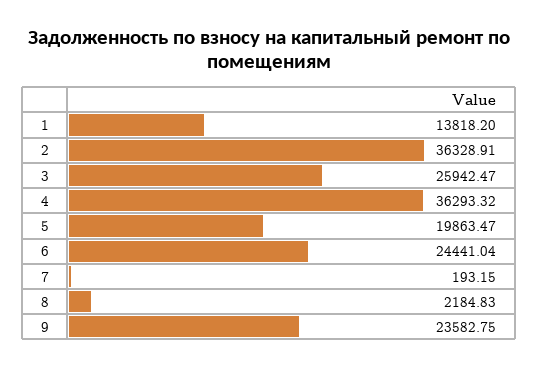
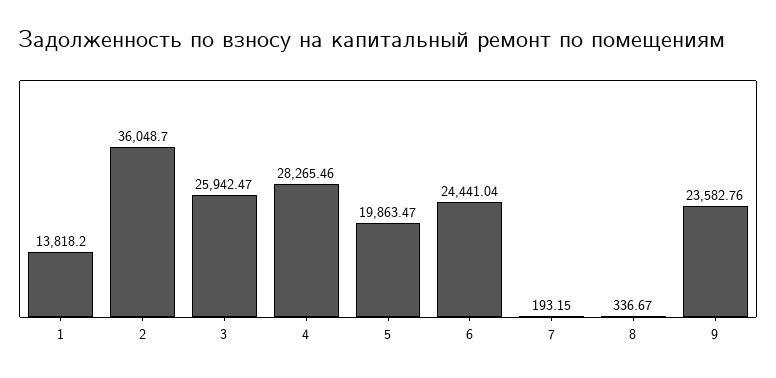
2: 36328.91 -> 36048.7
4: 36293.32 -> 28265.46
8: 2184.83 -> 336.67
9: 23582.75 -> 23582.76

